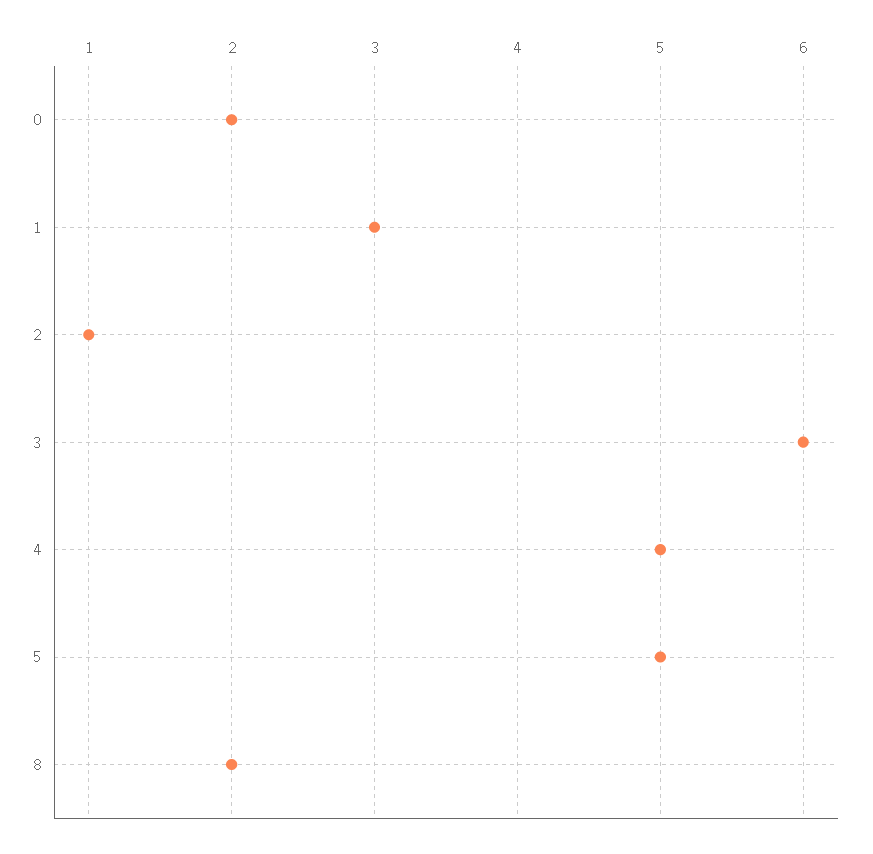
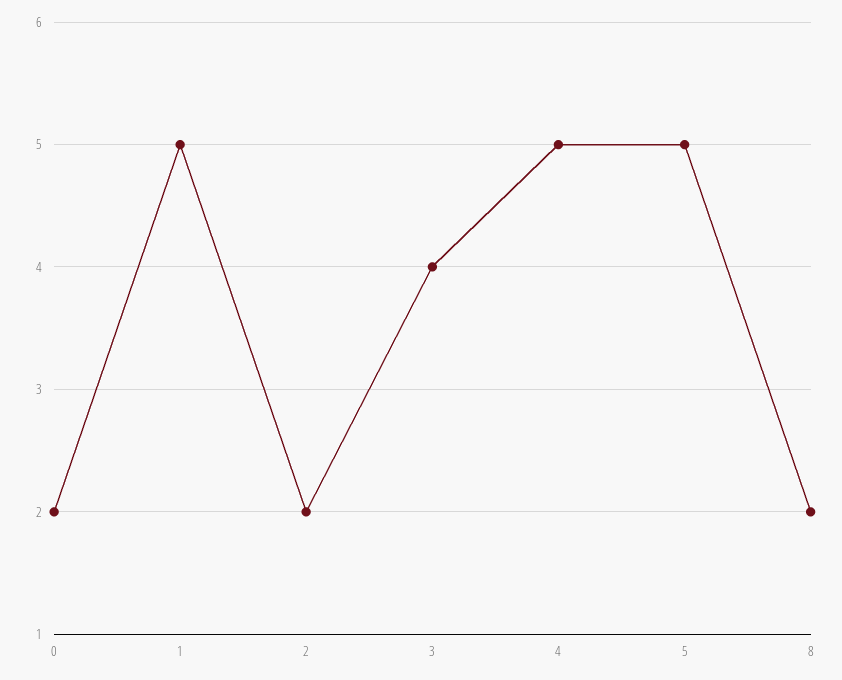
1: 3 -> 5
2: 1 -> 2
3: 6 -> 4

